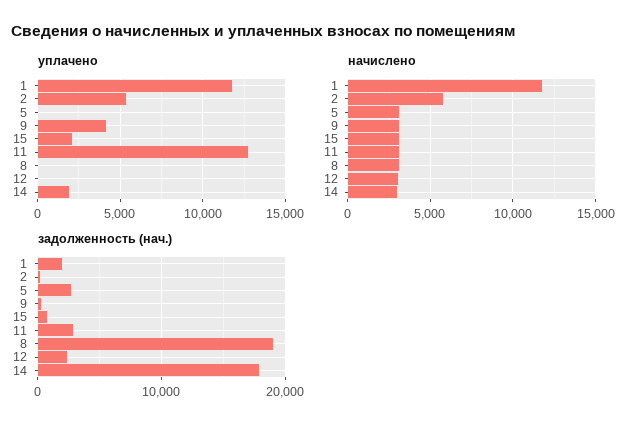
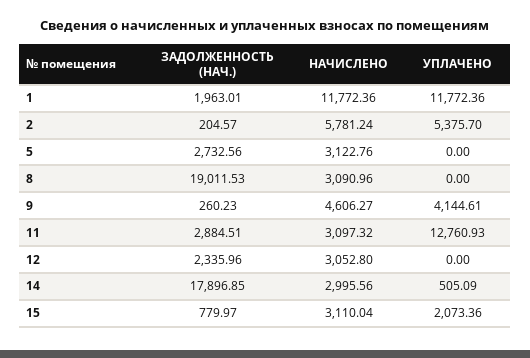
уплачено, 14: 2000 -> 505.09
начислено, 9: 3000 -> 4606.27

